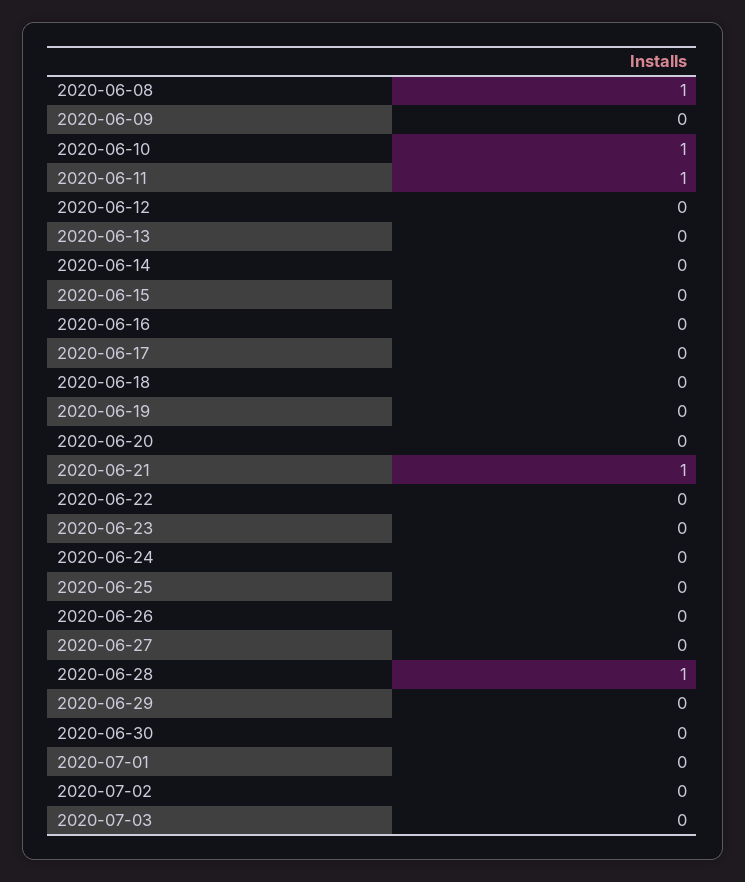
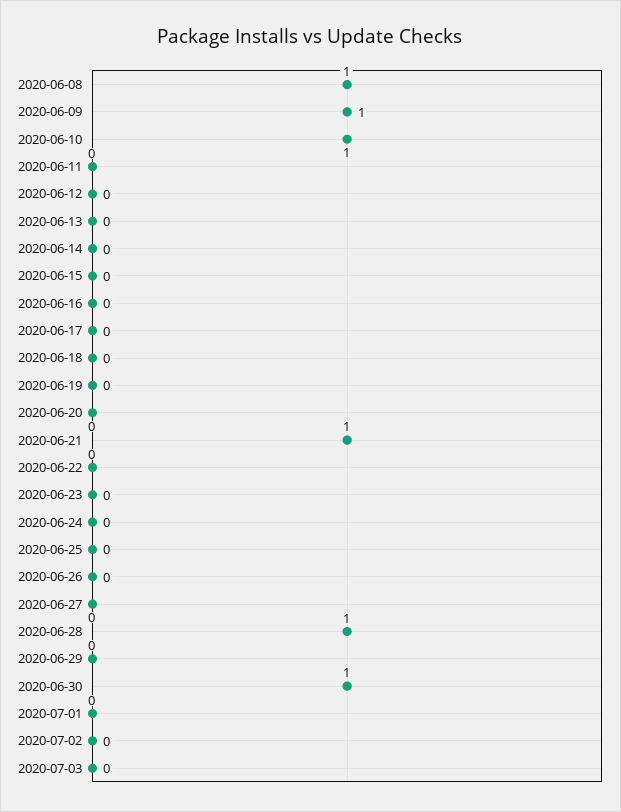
2020-06-09: 0 -> 1
2020-06-11: 1 -> 0
2020-06-30: 0 -> 1

